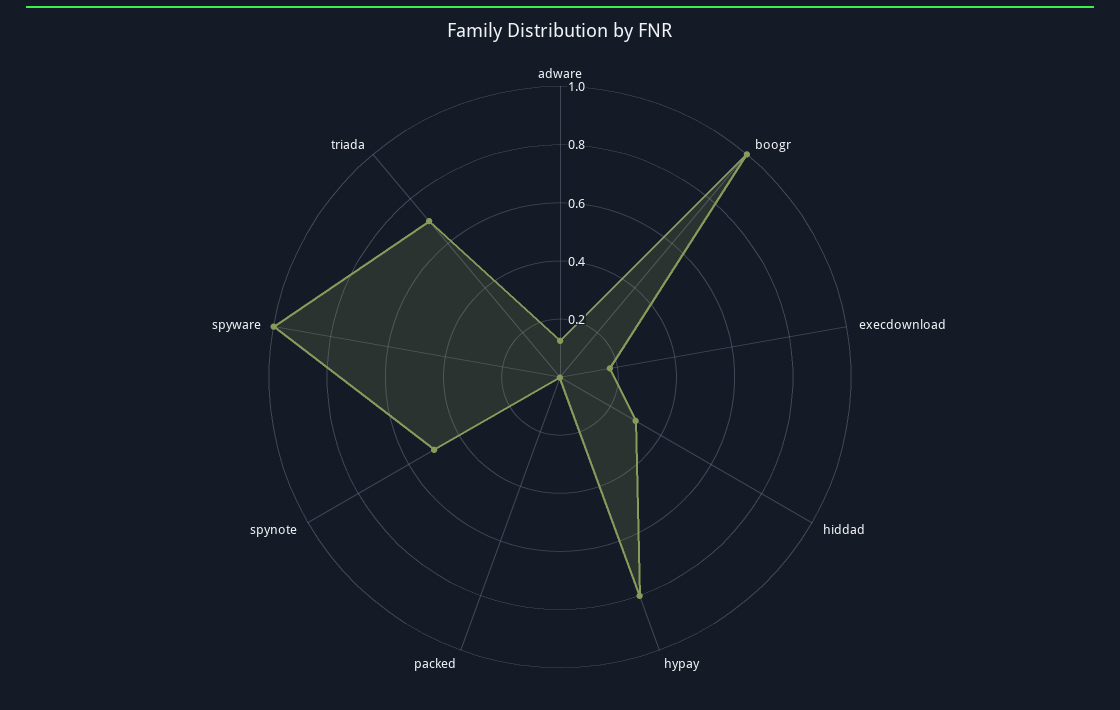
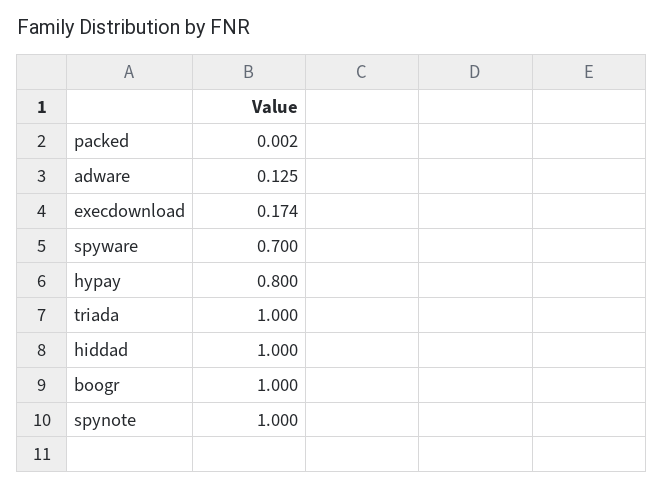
hiddad: 0.3 -> 1
spynote: 0.5 -> 1
spyware: 1 -> 0.7
triada: 0.7 -> 1

